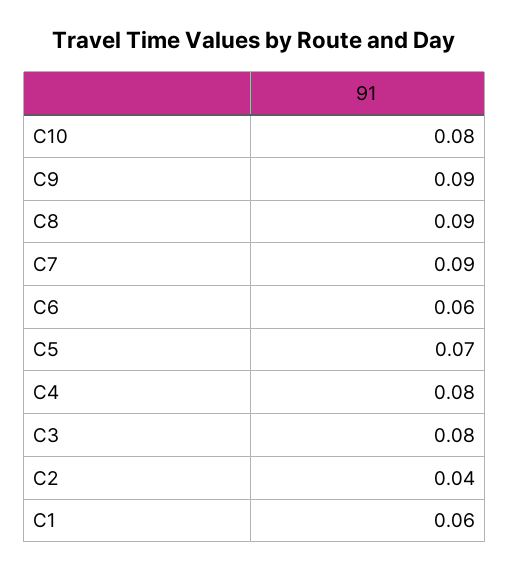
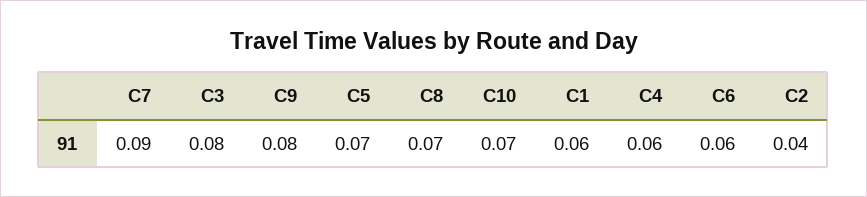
C10: 0.08 -> 0.07
C9: 0.09 -> 0.08
C8: 0.09 -> 0.07
C4: 0.08 -> 0.06

